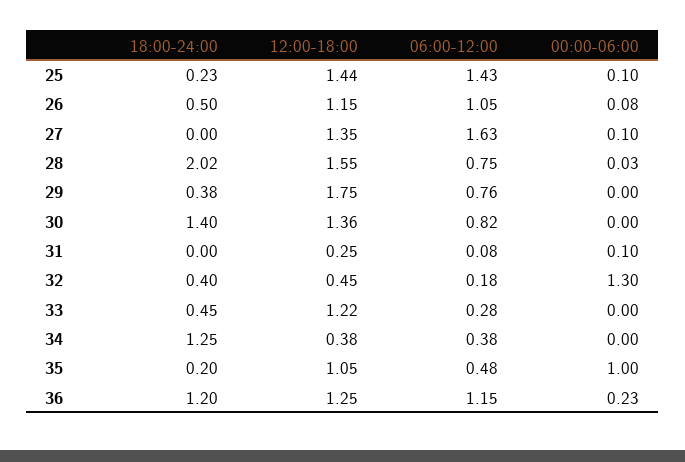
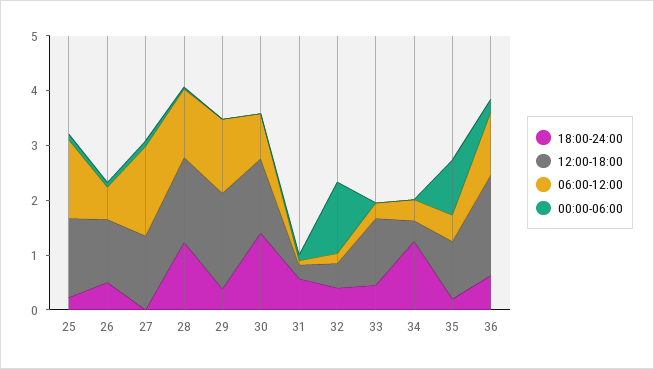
06:00-12:00, 26: 1.05 -> 0.6
18:00-24:00, 28: 2.02 -> 1.2
06:00-12:00, 28: 0.75 -> 1.2
06:00-12:00, 29: 0.76 -> 1.4
18:00-24:00, 31: 0 -> 0.6
18:00-24:00, 36: 1.2 -> 0.6
12:00-18:00, 36: 1.25 -> 1.8

